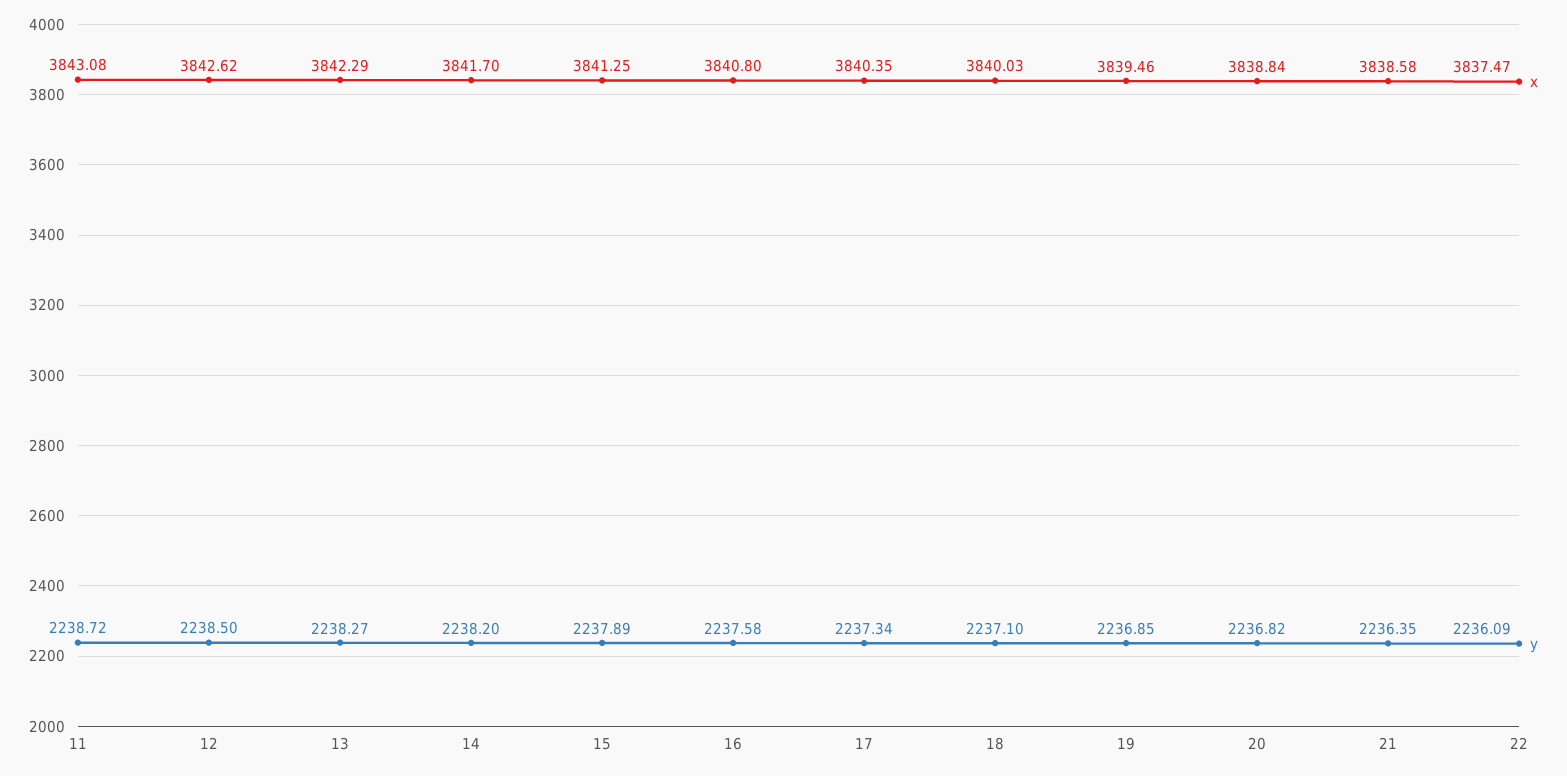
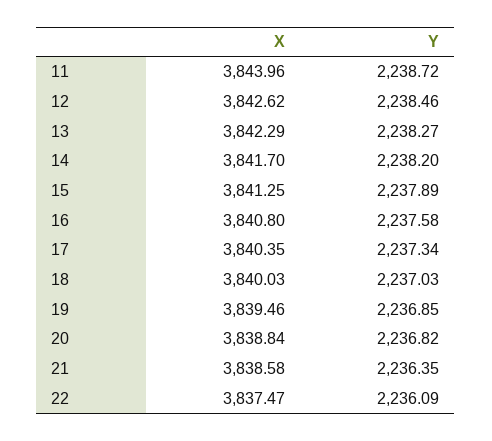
x, 11: 3843.08 -> 3843.96
y, 12: 2238.5 -> 2238.46
y, 18: 2237.1 -> 2237.03

